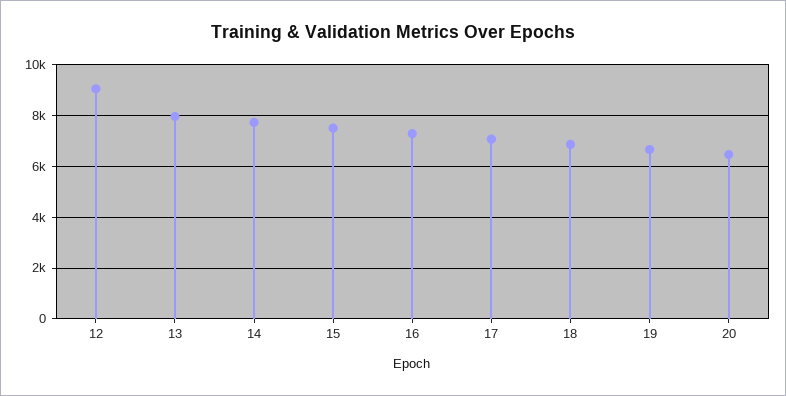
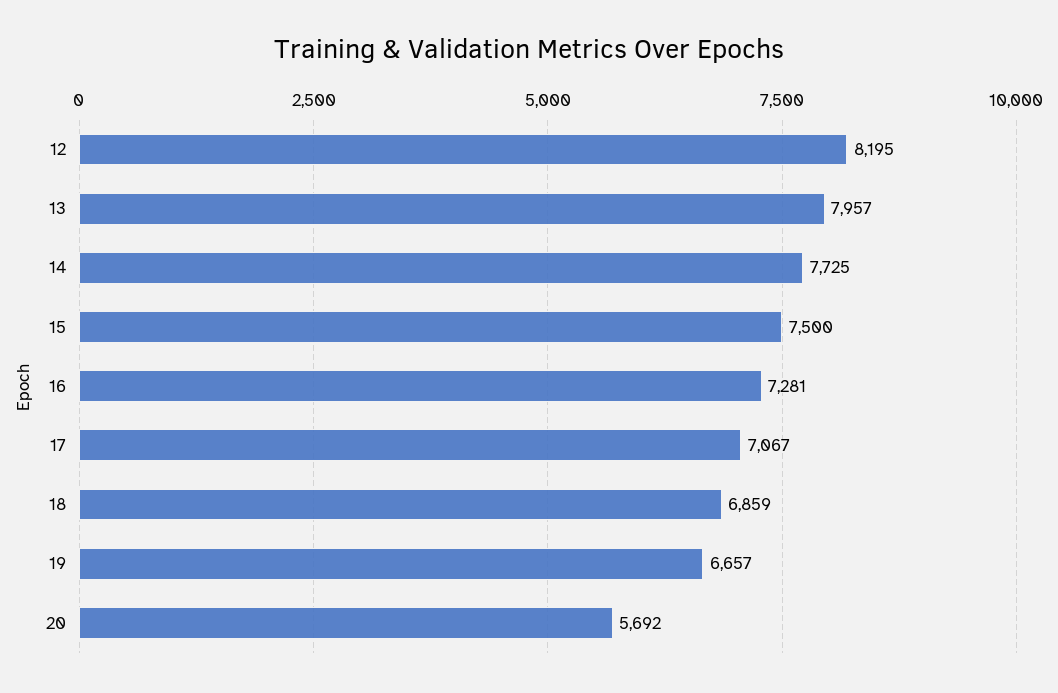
12: 9000 -> 8195
20: 6500 -> 5692

